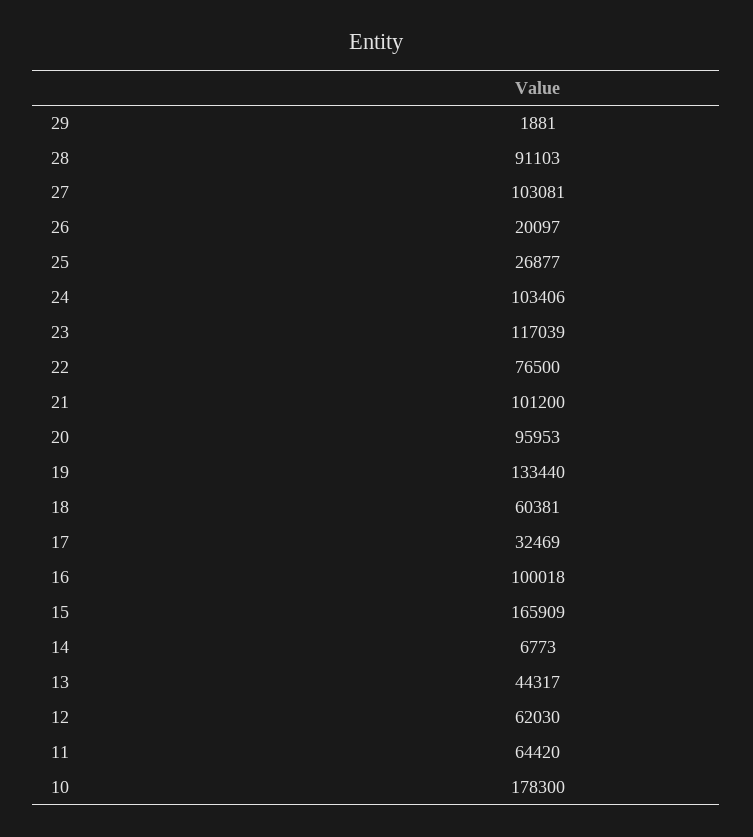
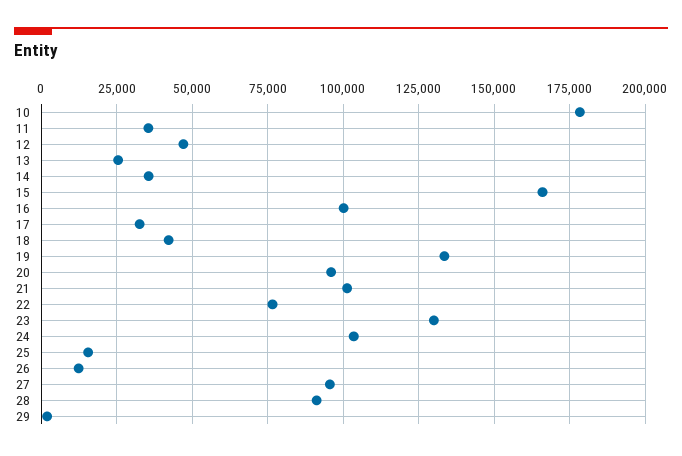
27: 103081 -> 95000
26: 20097 -> 12500
25: 26877 -> 15000
23: 117039 -> 130000
18: 60381 -> 42500
14: 6773 -> 35000
13: 44317 -> 25000
12: 62030 -> 47500
11: 64420 -> 35000

